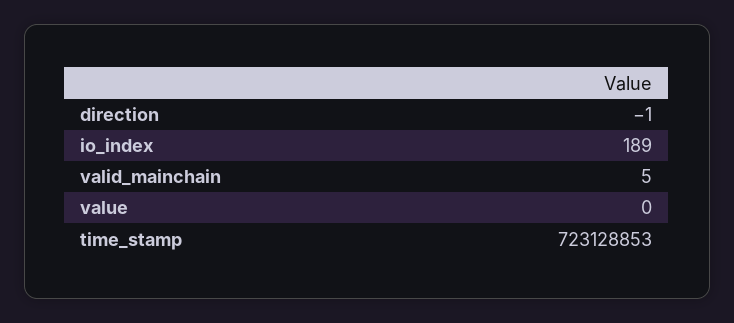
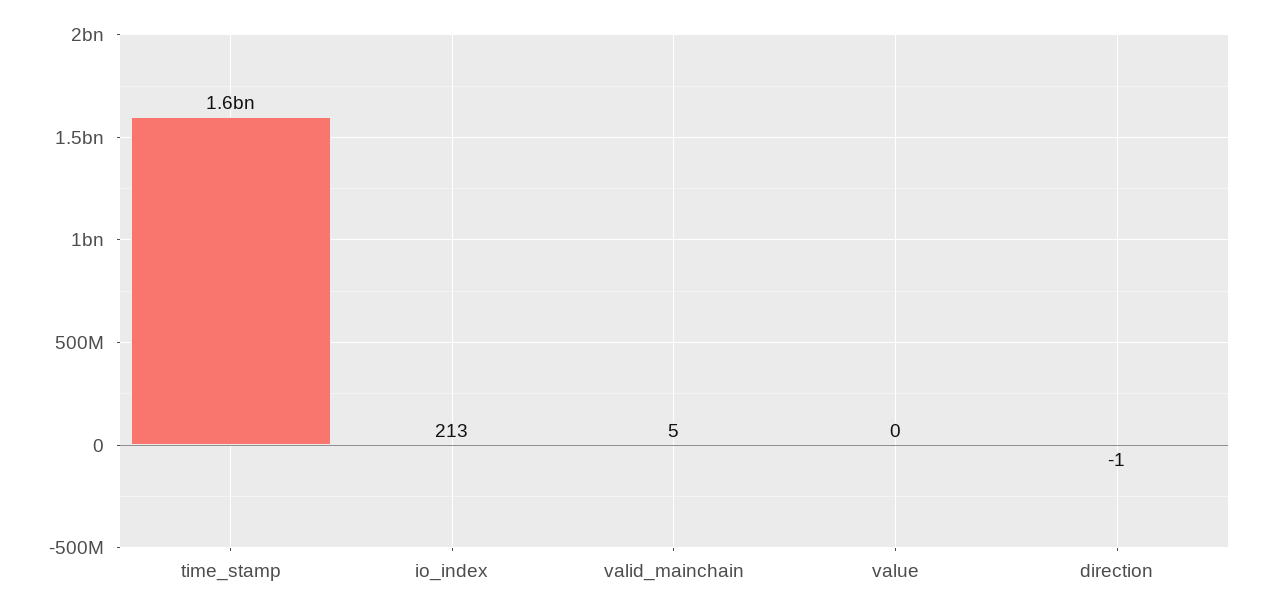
io_index: 189 -> 213
time_stamp: 723128853 -> 1600000000

